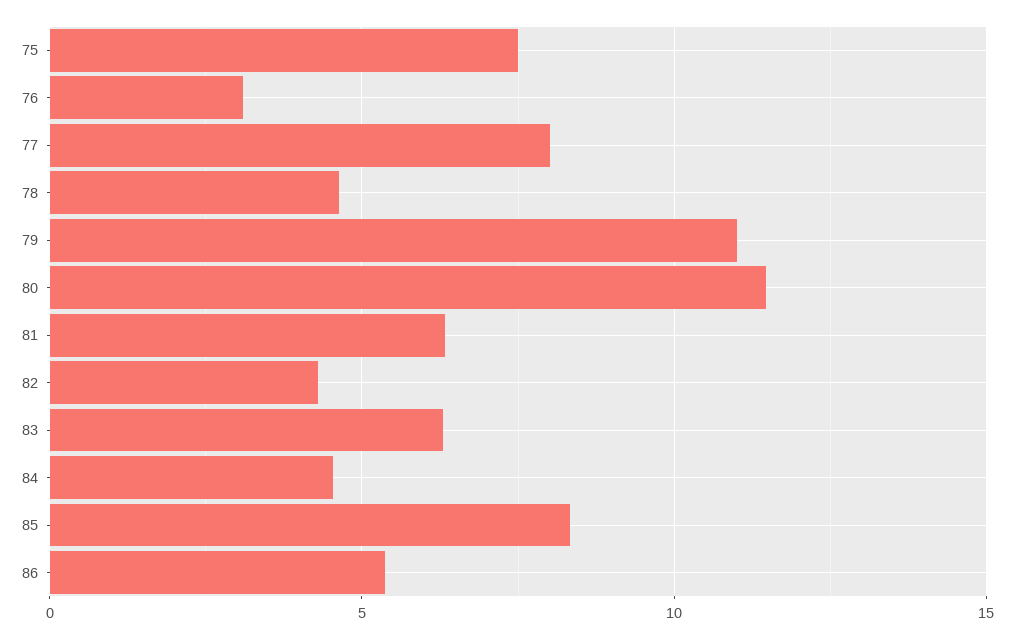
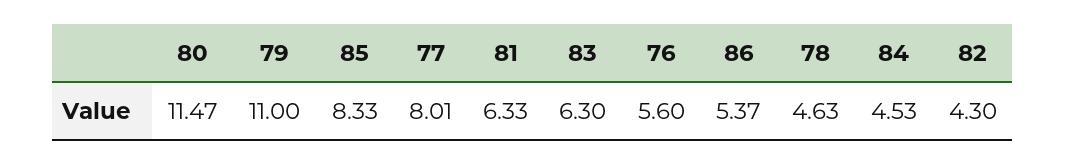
75: 7.5 -> none
76: 3 -> 5.6

